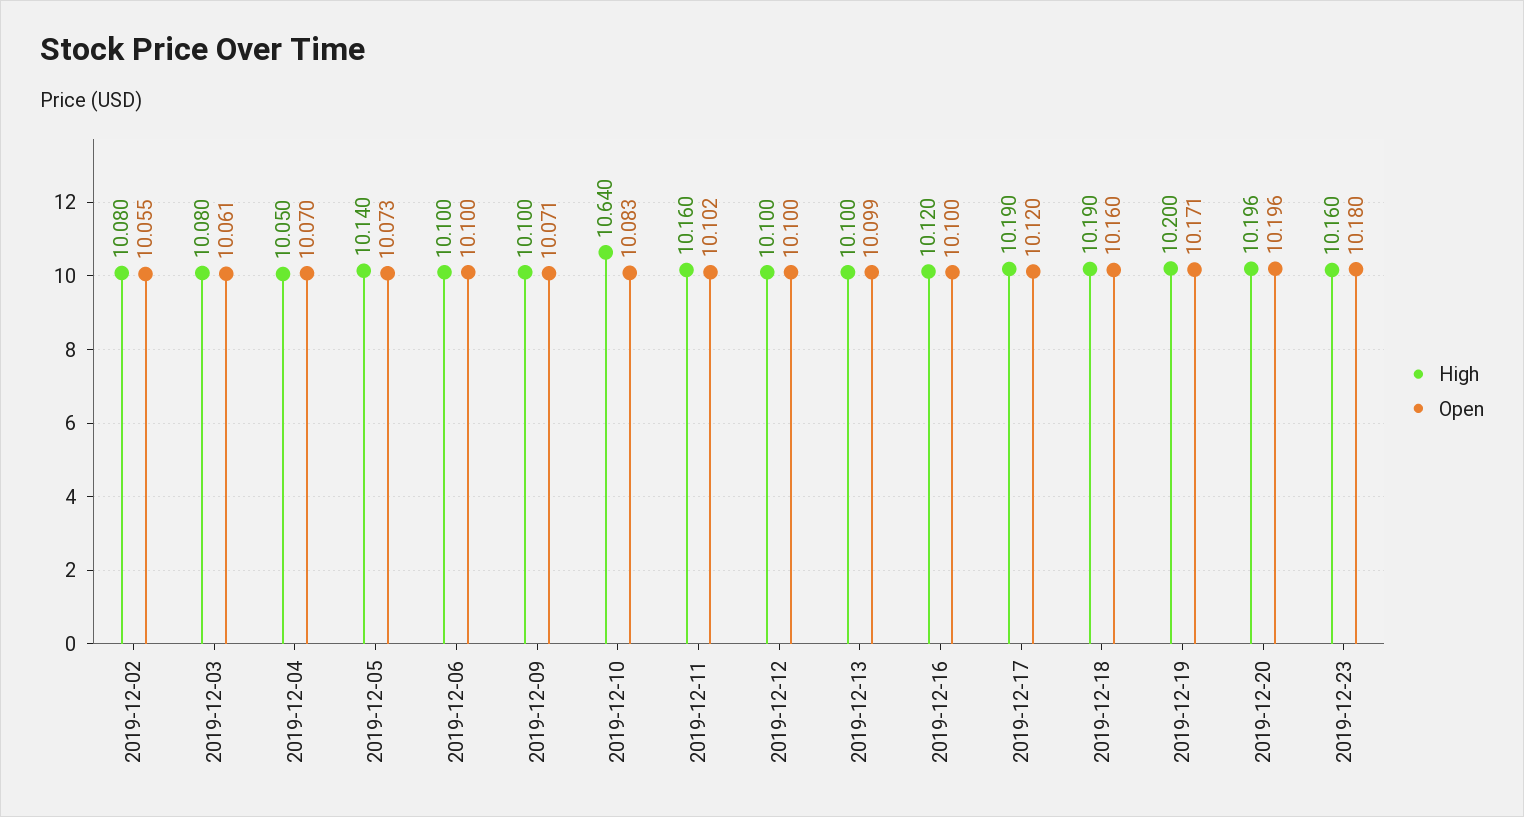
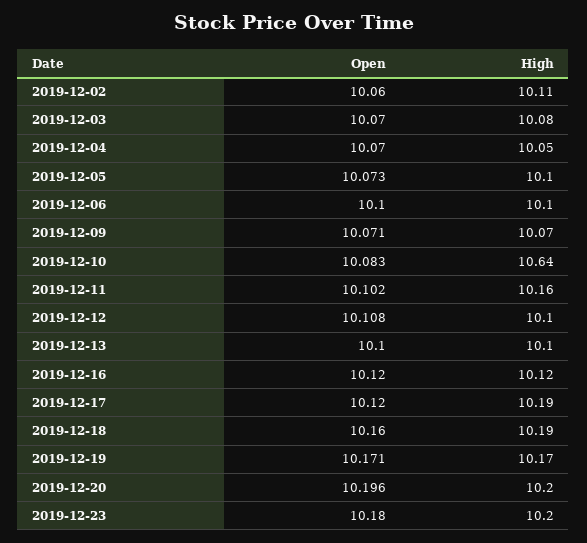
High, 2019-12-02: 10.08 -> 10.11
Open, 2019-12-02: 10.055 -> 10.06
Open, 2019-12-03: 10.061 -> 10.07
High, 2019-12-05: 10.14 -> 10.1
High, 2019-12-09: 10.1 -> 10.07
Open, 2019-12-12: 10.1 -> 10.108
Open, 2019-12-13: 10.099 -> 10.1
Open, 2019-12-16: 10.1 -> 10.12
High, 2019-12-19: 10.2 -> 10.17
High, 2019-12-23: 10.16 -> 10.2

